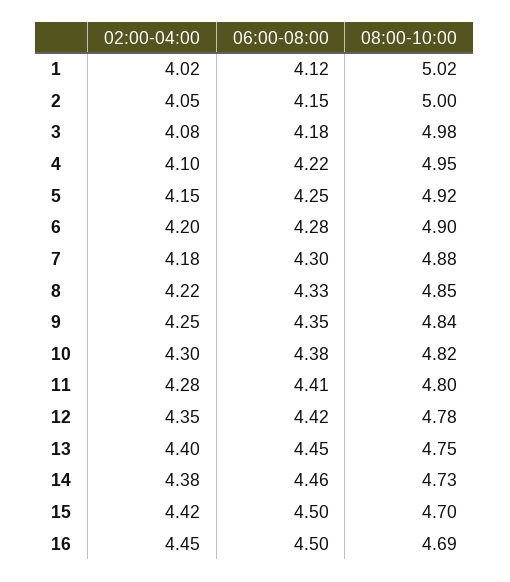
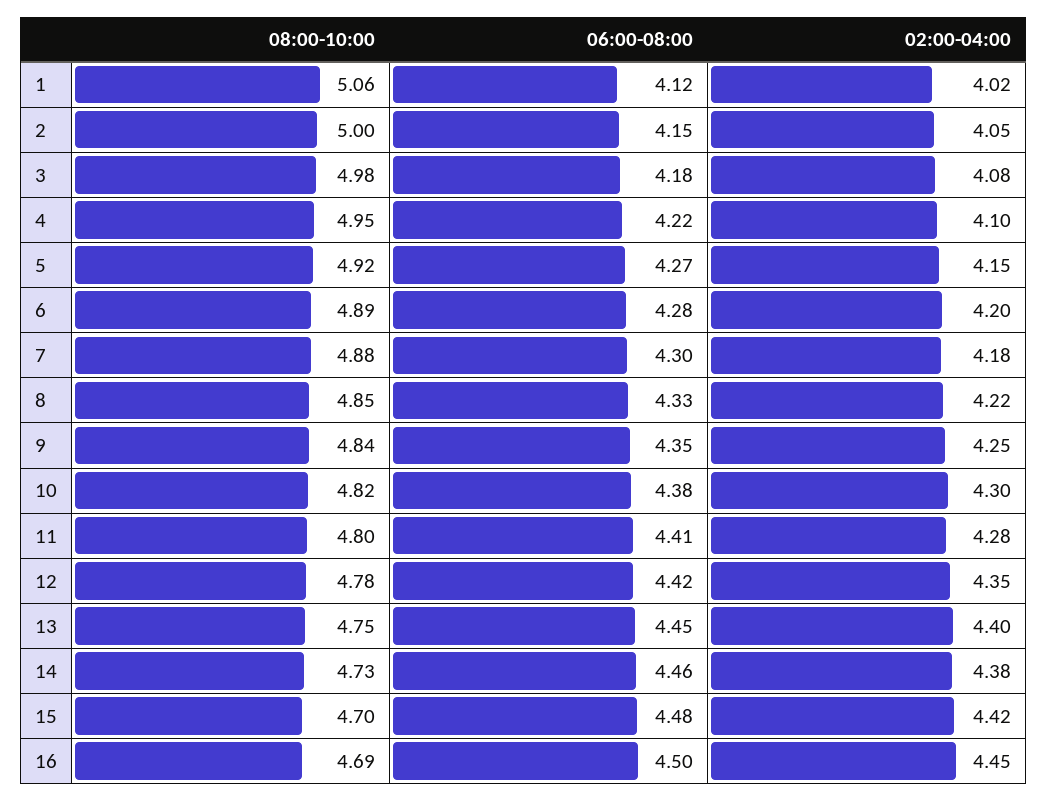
08:00-10:00, 1: 5.02 -> 5.06
06:00-08:00, 5: 4.25 -> 4.27
08:00-10:00, 6: 4.9 -> 4.89
06:00-08:00, 15: 4.5 -> 4.48

